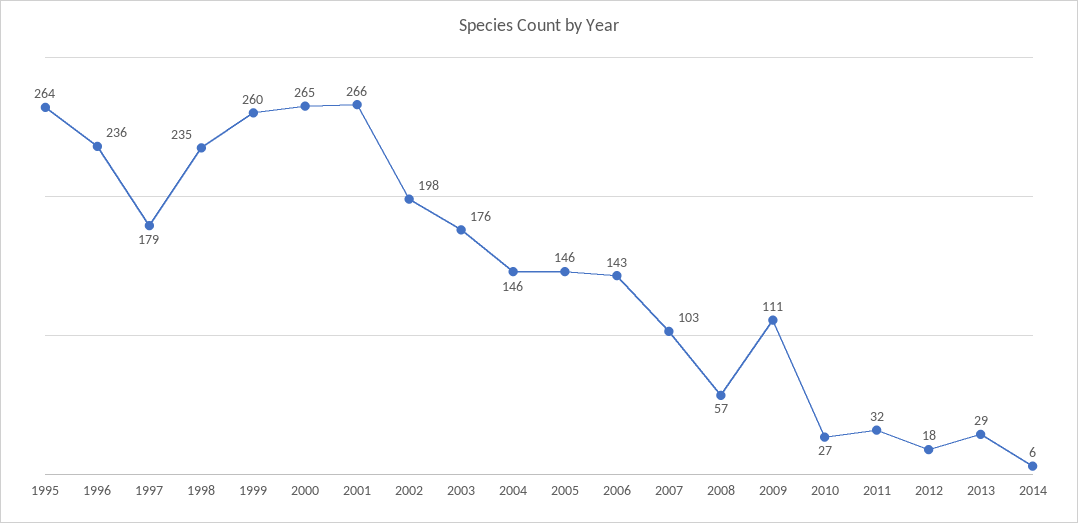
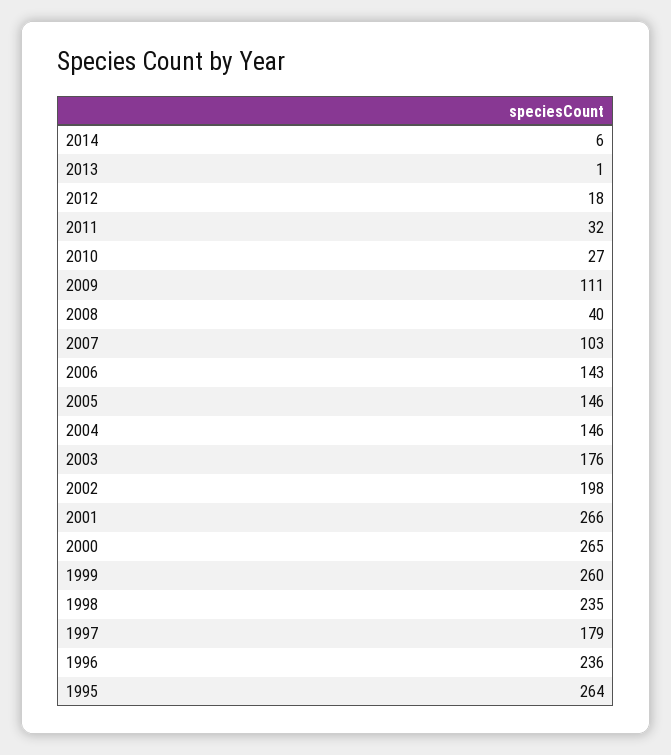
2008: 57 -> 40
2013: 29 -> 1

